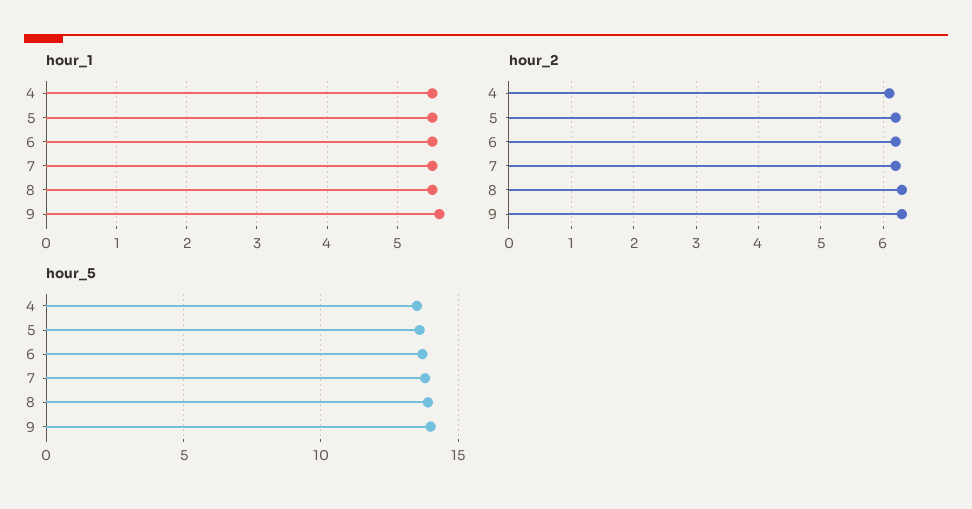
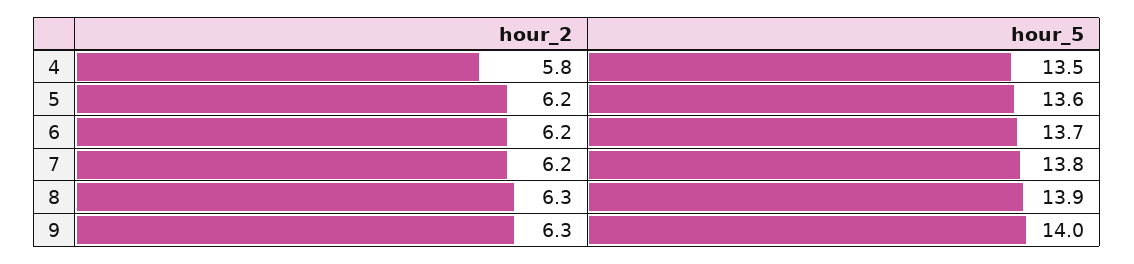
hour_1, 4: 5.5 -> none
hour_1, 5: 5.5 -> none
hour_1, 6: 5.5 -> none
hour_1, 7: 5.5 -> none
hour_1, 8: 5.5 -> none
hour_1, 9: 5.6 -> none
hour_2, 4: 6.1 -> 5.8

